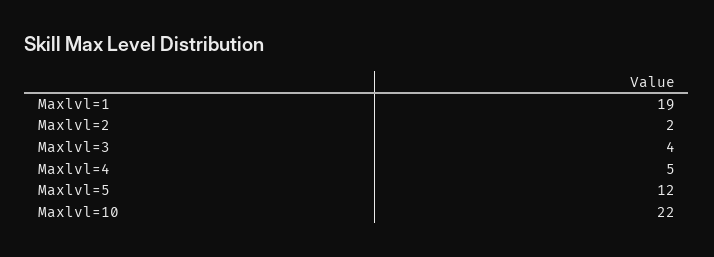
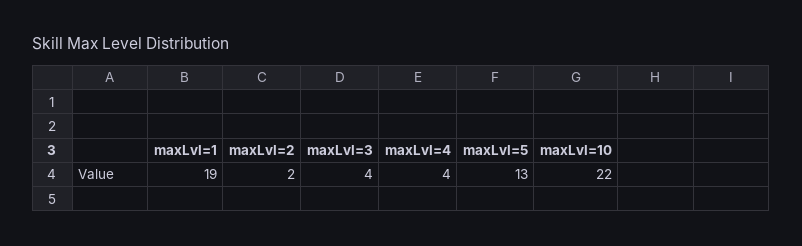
Maxlvl=4: 5 -> 4
Maxlvl=5: 12 -> 13

